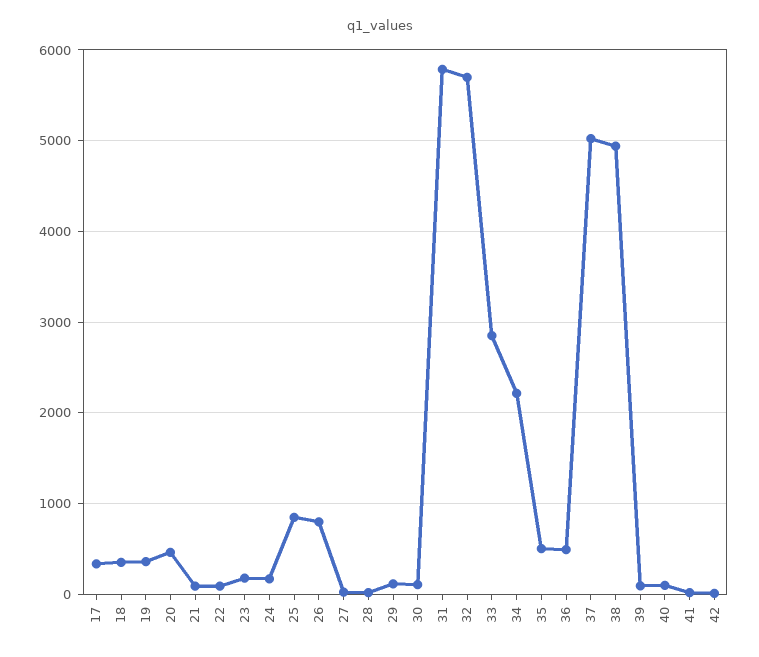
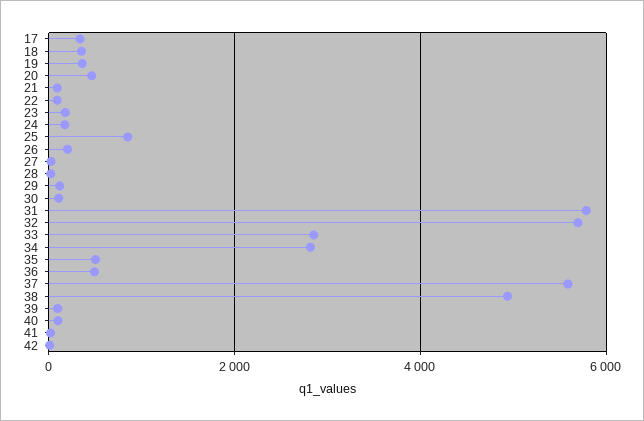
26: 800 -> 200
34: 2200 -> 2800
37: 5000 -> 5600

